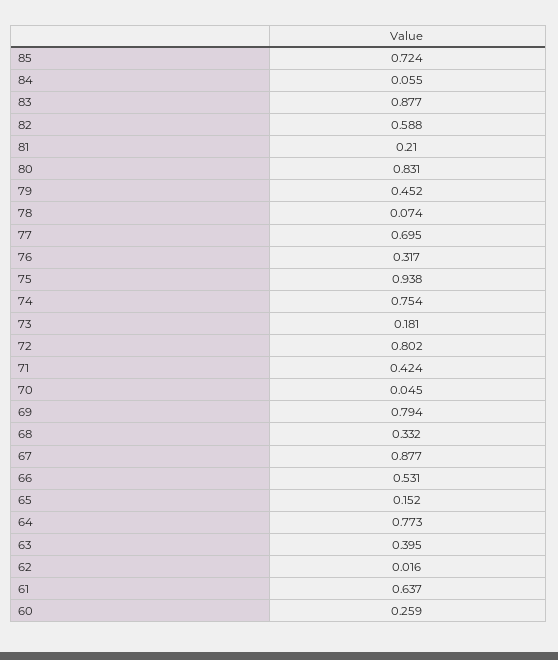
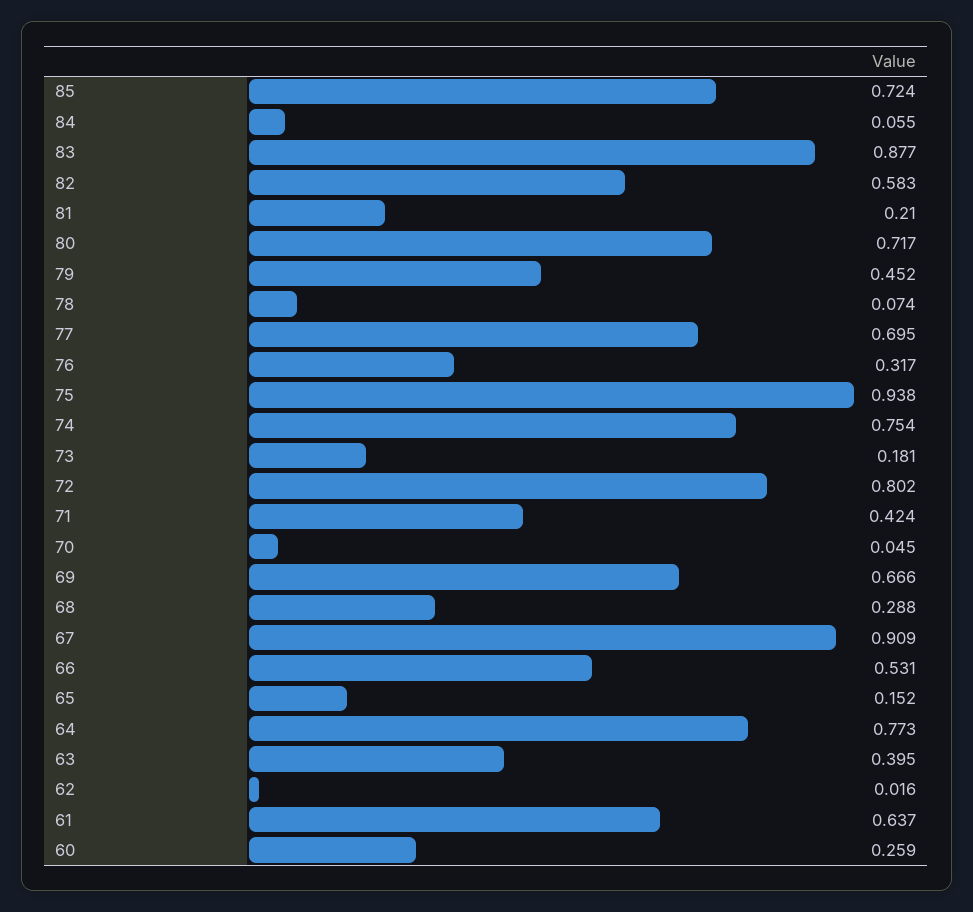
82: 0.588 -> 0.583
80: 0.831 -> 0.717
69: 0.794 -> 0.666
68: 0.332 -> 0.288
67: 0.877 -> 0.909

